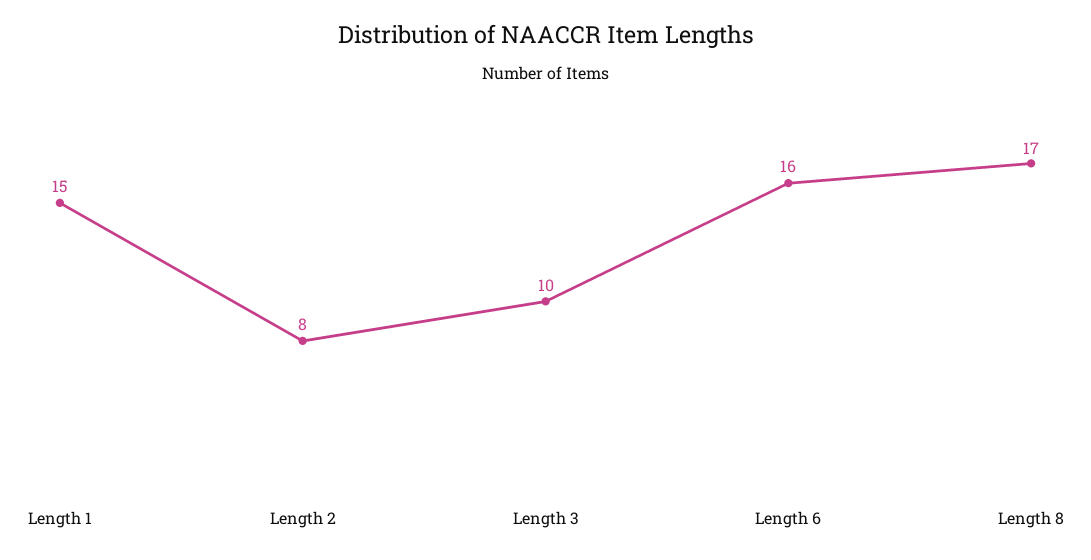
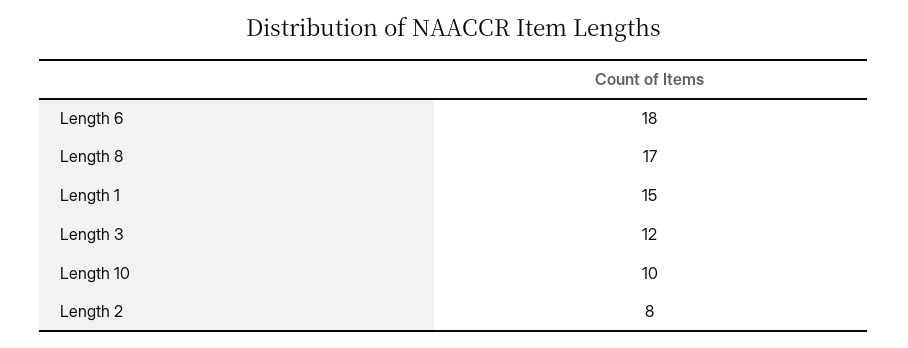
Length 3: 10 -> 12
Length 6: 16 -> 18
Length 10: none -> 10

